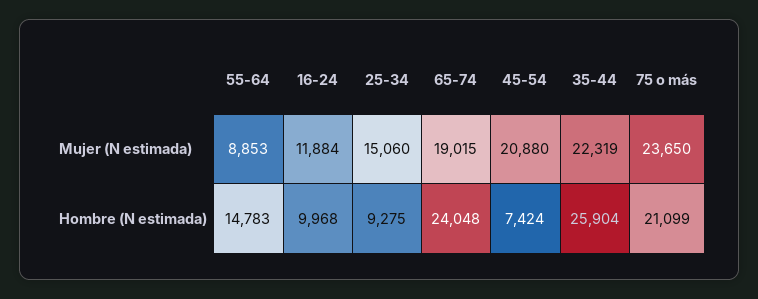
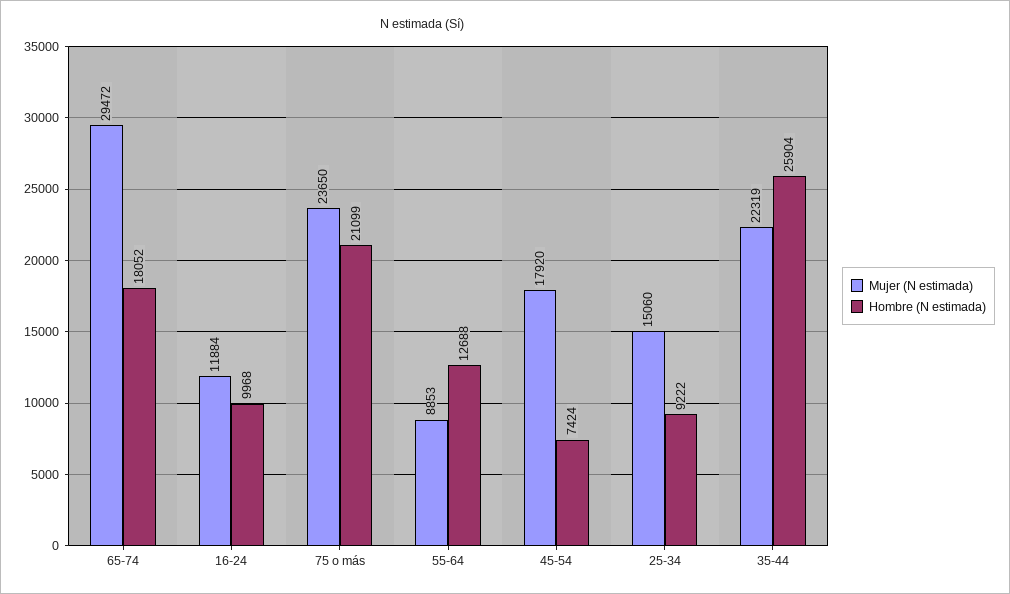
Mujer (N estimada), 65-74: 19015 -> 29472
Mujer (N estimada), 45-54: 20880 -> 17920
Hombre (N estimada), 55-64: 14783 -> 12688
Hombre (N estimada), 25-34: 9275 -> 9222
Hombre (N estimada), 65-74: 24048 -> 18052

